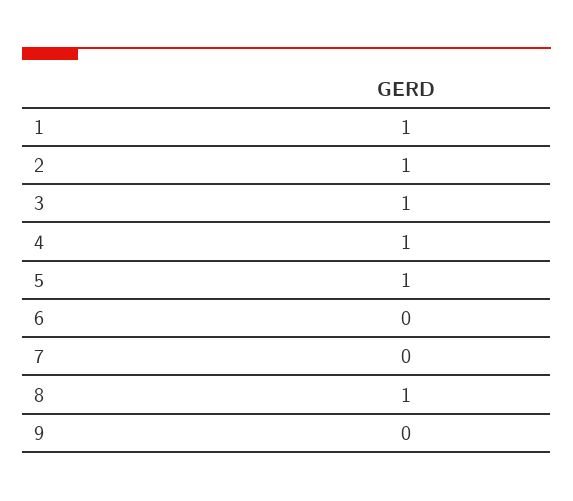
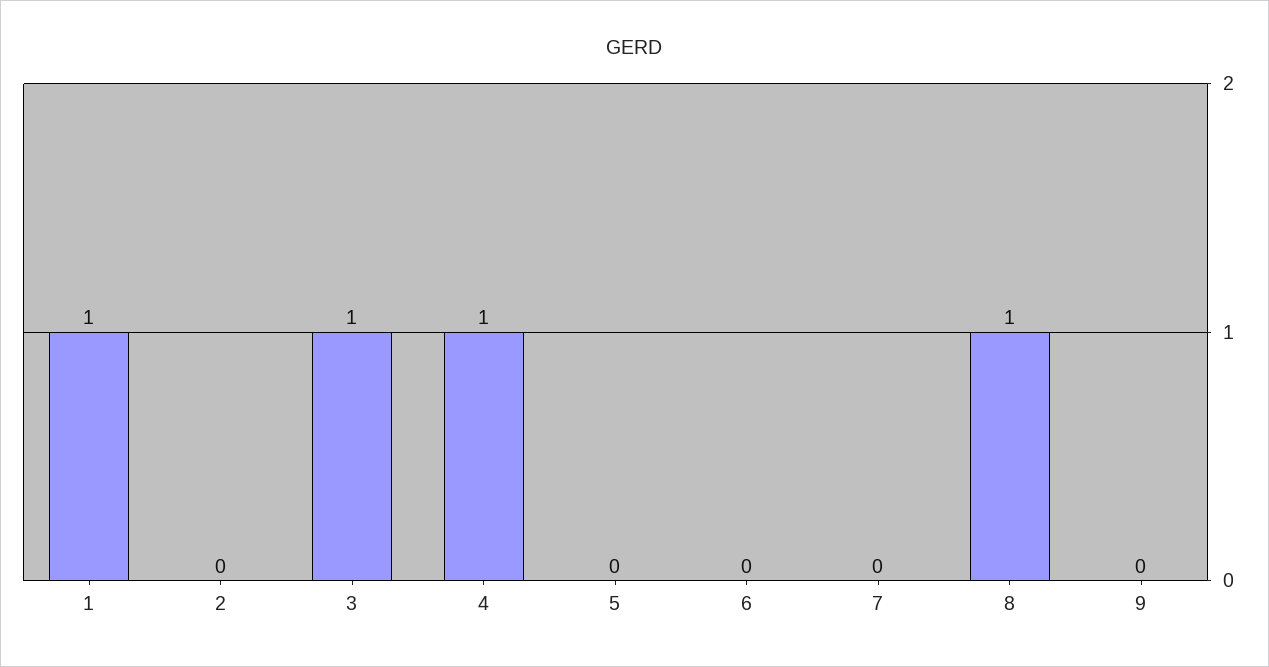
2: 1 -> 0
5: 1 -> 0

